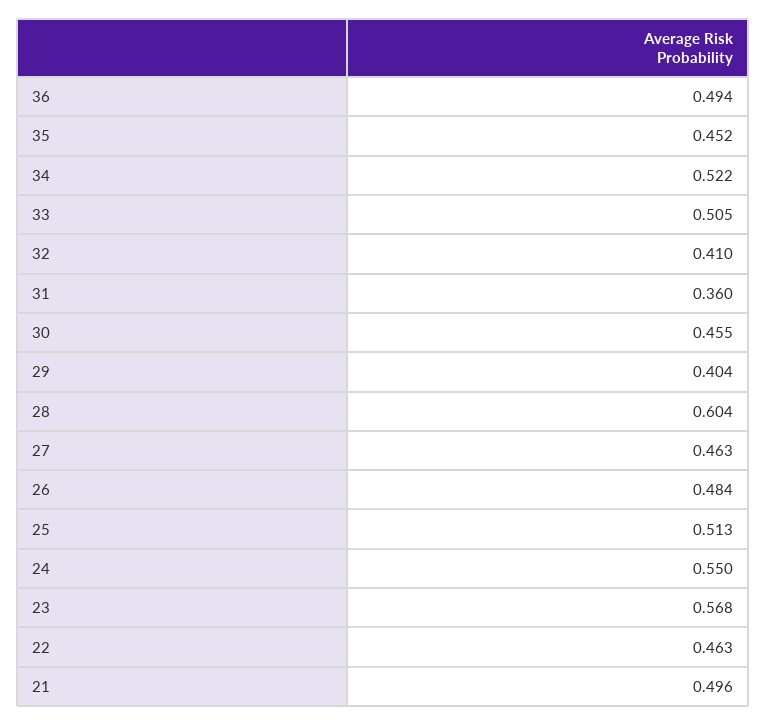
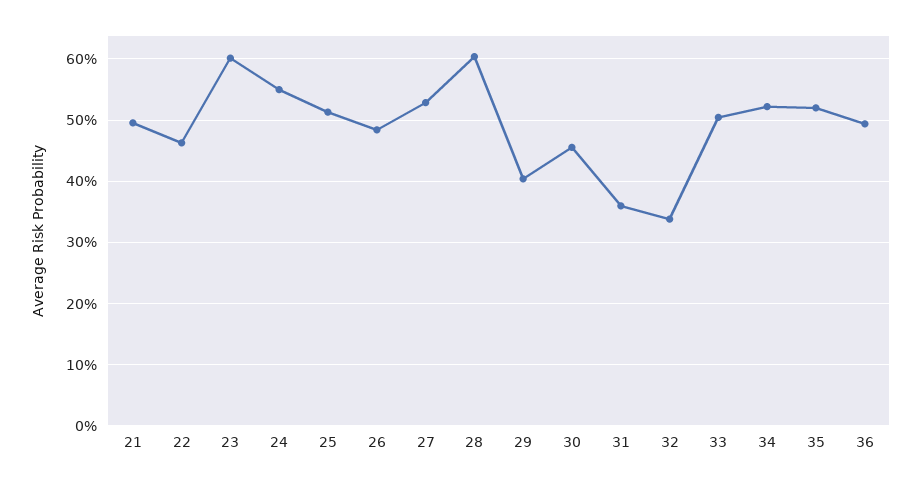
35: 0.452 -> 0.52
32: 0.41 -> 0.34
27: 0.463 -> 0.53
23: 0.568 -> 0.6

